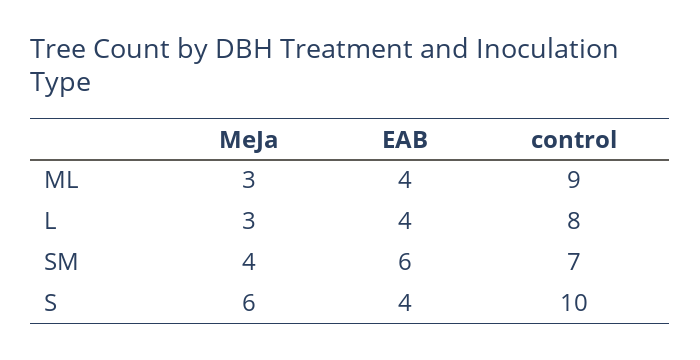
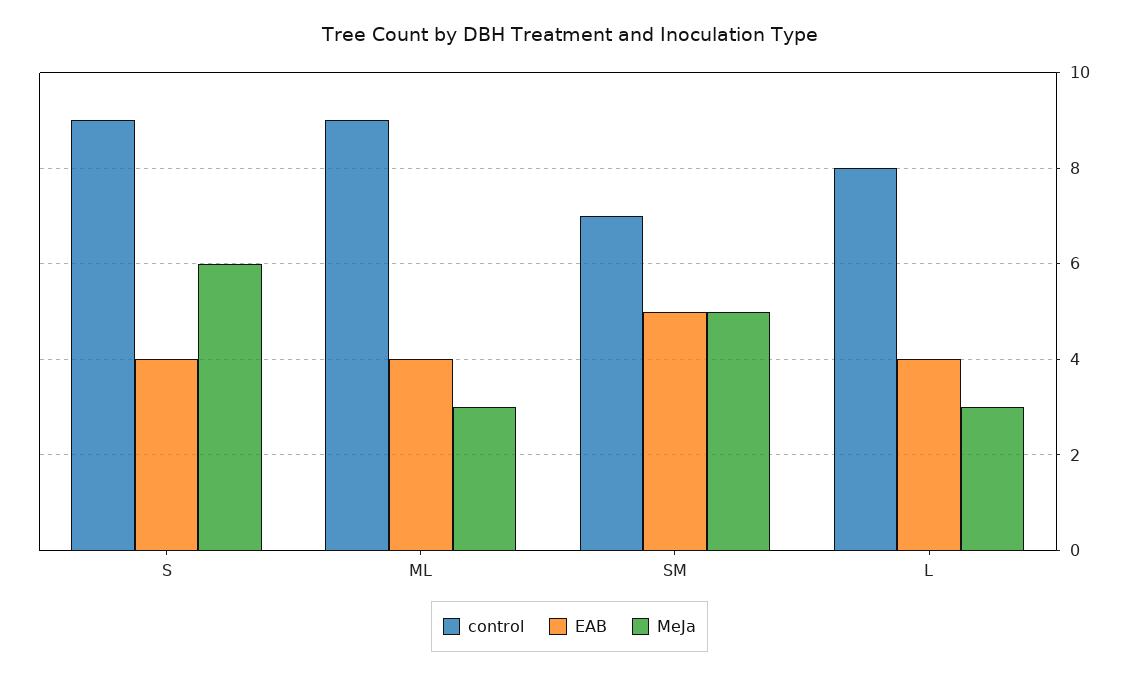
MeJa, SM: 4 -> 5
EAB, SM: 6 -> 5
control, S: 10 -> 9

